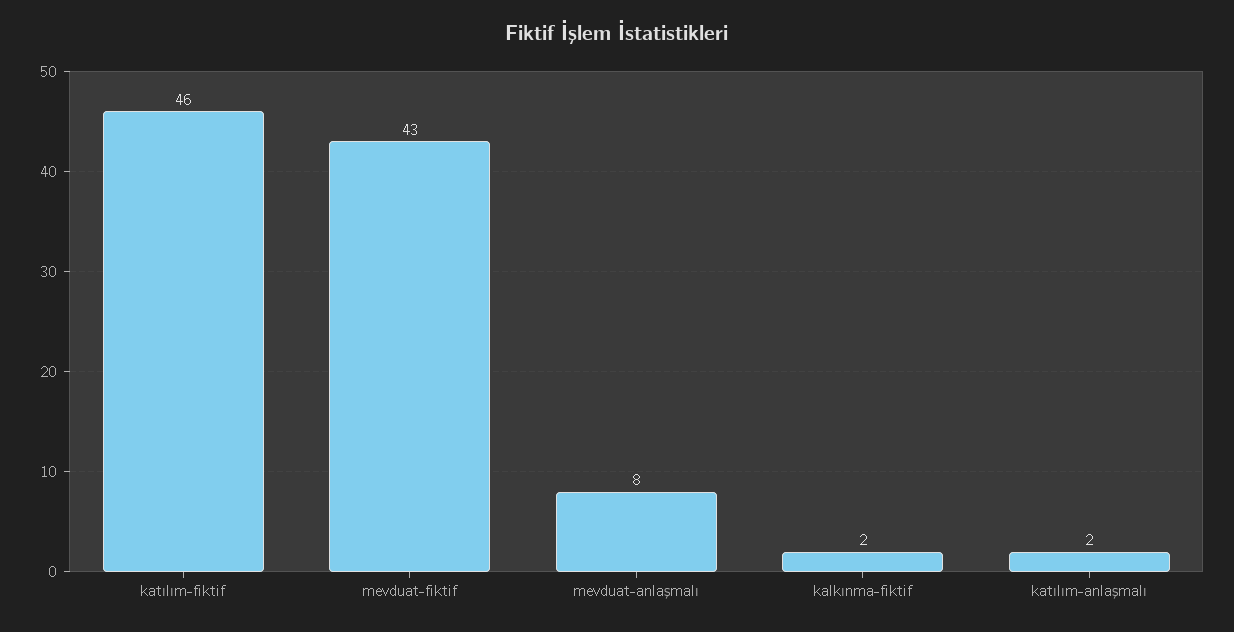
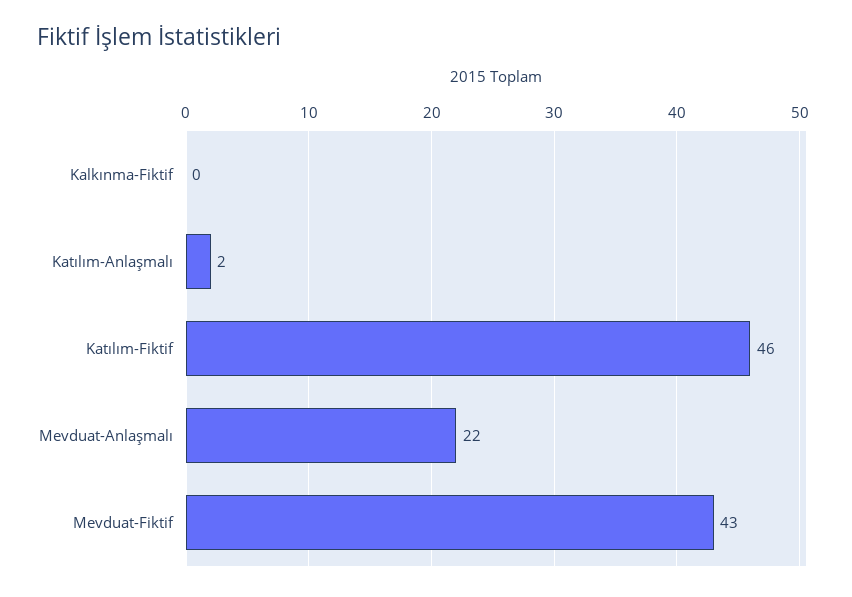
mevduat-anlaşmalı: 8 -> 22
kalkınma-fiktif: 2 -> 0

